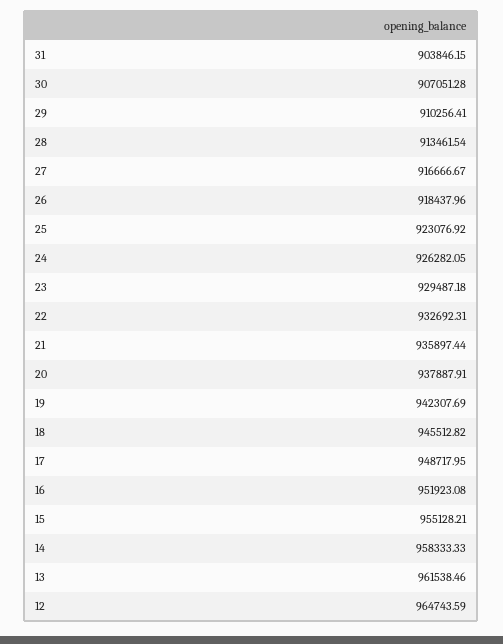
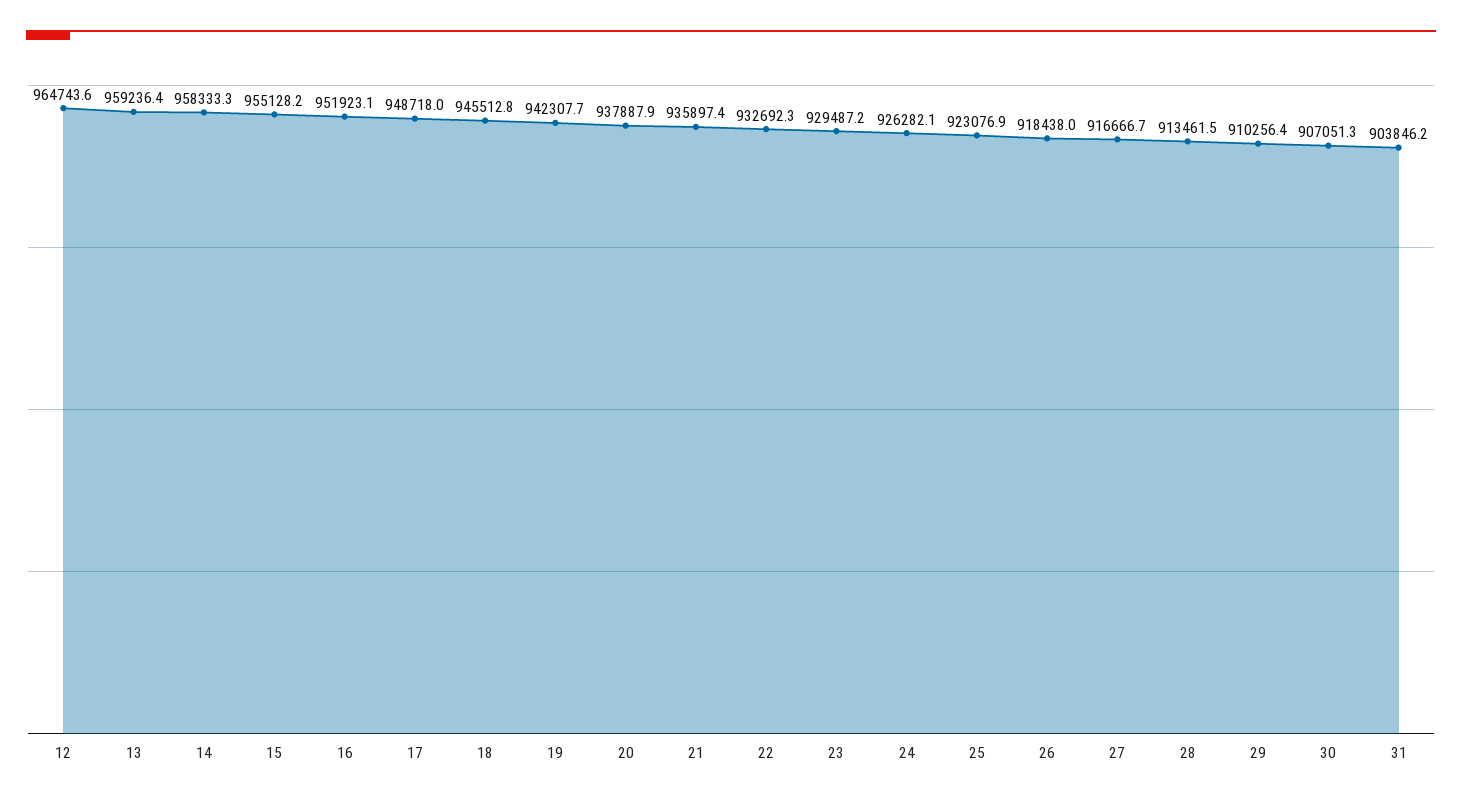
13: 961538.46 -> 959236.4

